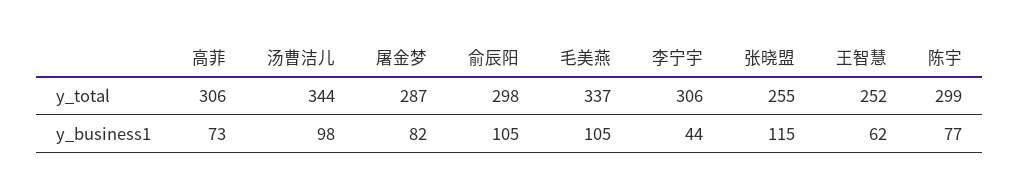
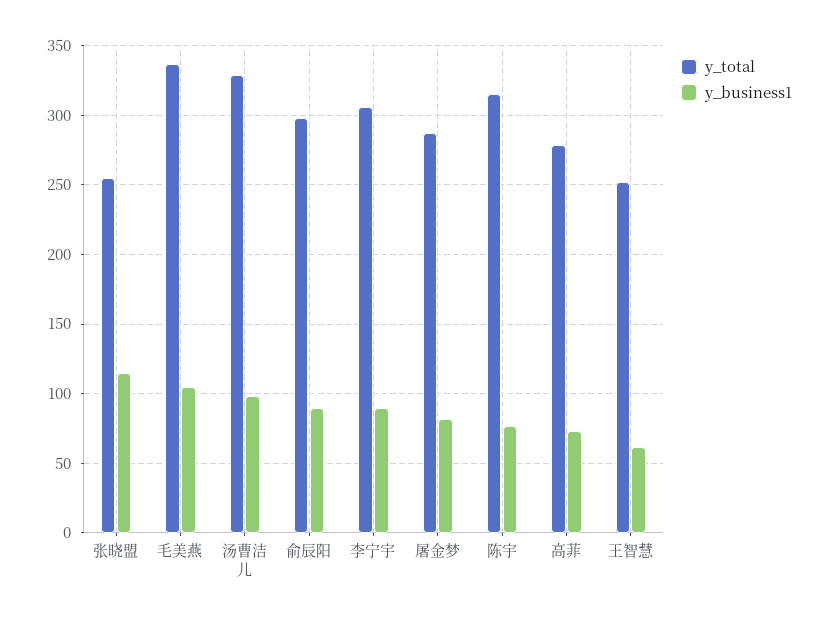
y_total, 高菲: 306 -> 280
y_total, 汤曹洁儿: 344 -> 330
y_total, 陈宇: 299 -> 315
y_business1, 俞辰阳: 105 -> 90
y_business1, 李宁宇: 44 -> 90

